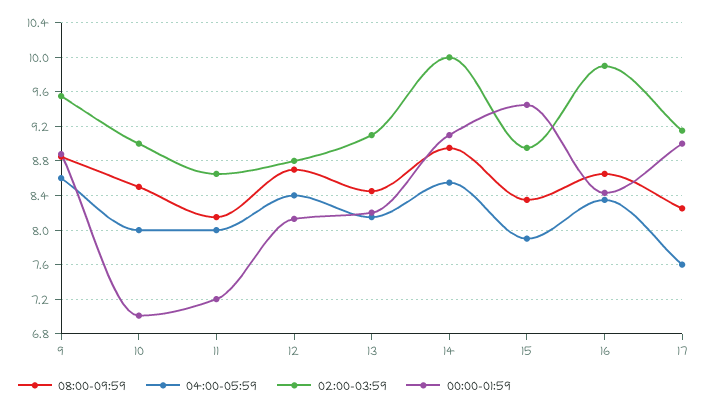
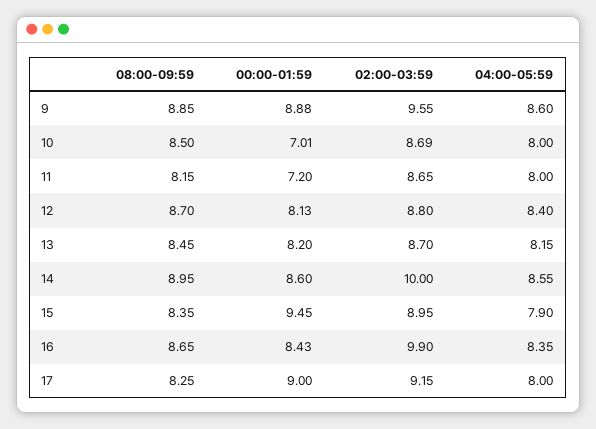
02:00-03:59, 10: 9 -> 8.69
02:00-03:59, 13: 9.1 -> 8.7
00:00-01:59, 14: 9.1 -> 8.6
04:00-05:59, 17: 7.6 -> 8

